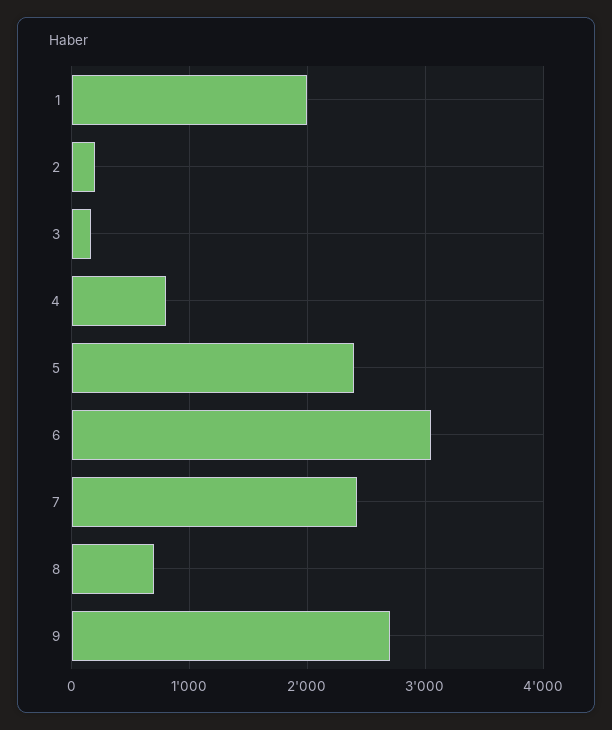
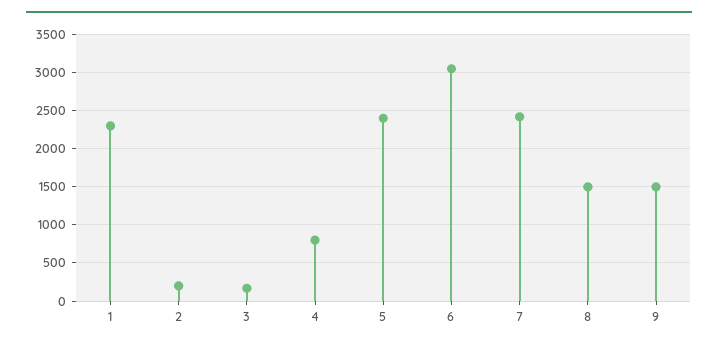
1: 2000 -> 2300
8: 700 -> 1500
9: 2700 -> 1500

